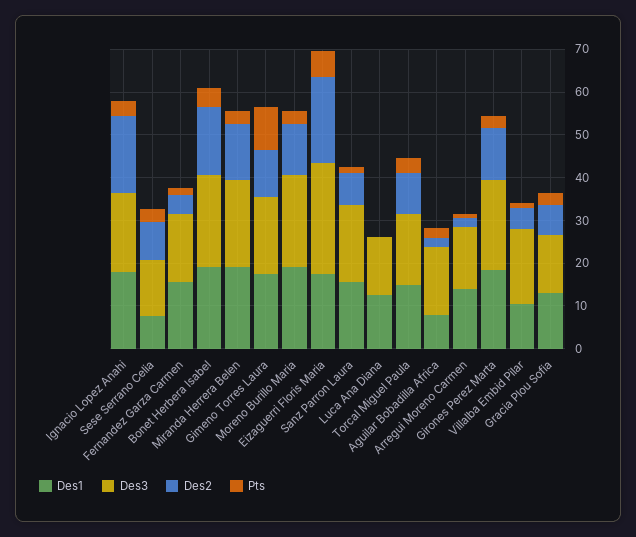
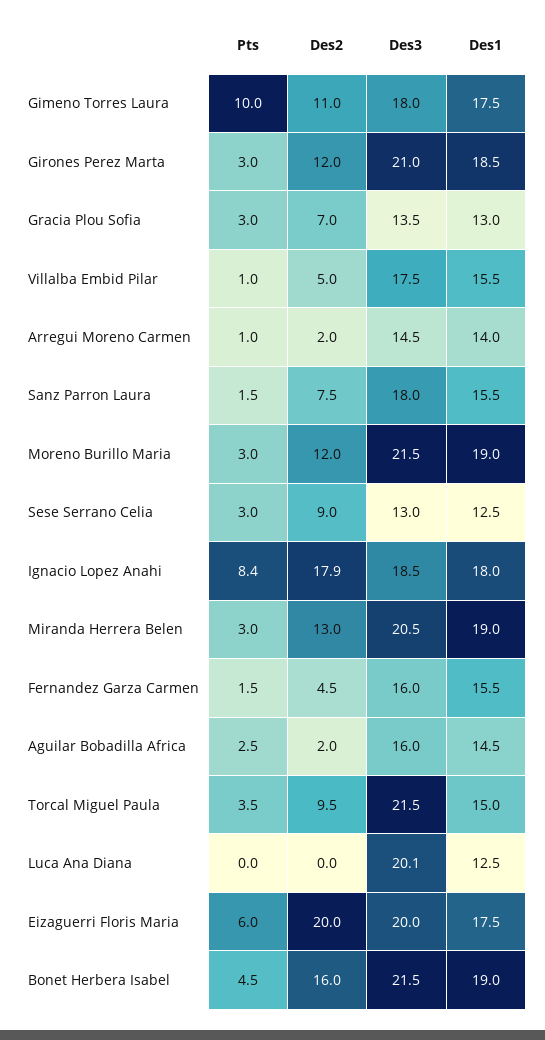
Pts, Ignacio Lopez Anahi: 4 -> 8.4
Des1, Sese Serrano Celia: 8 -> 12.5
Des3, Eizaguerri Floris Maria: 26 -> 20
Des3, Luca Ana Diana: 14 -> 20.1
Des3, Torcal Miguel Paula: 16 -> 21.5
Des1, Aguilar Bobadilla Africa: 8 -> 14.5
Des1, Villalba Embid Pilar: 10 -> 15.5

